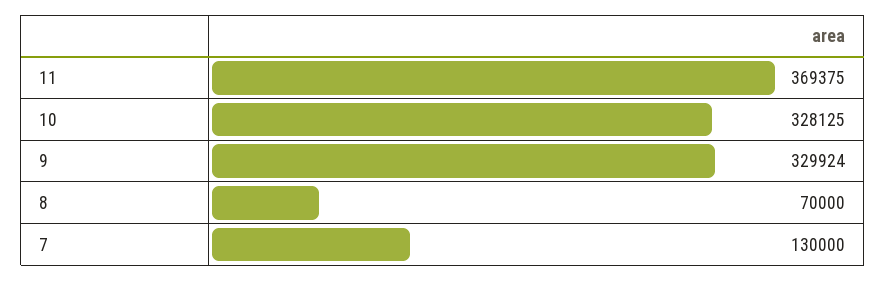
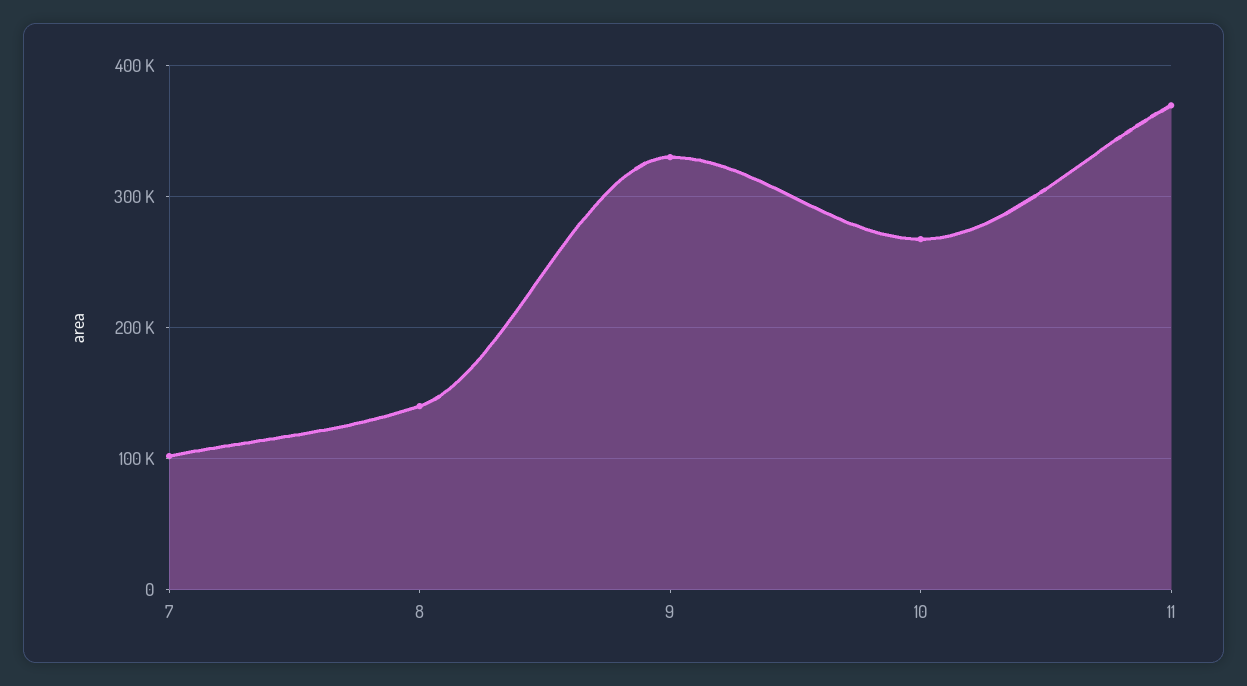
10: 328125 -> 270000
8: 70000 -> 140000
7: 130000 -> 100000

